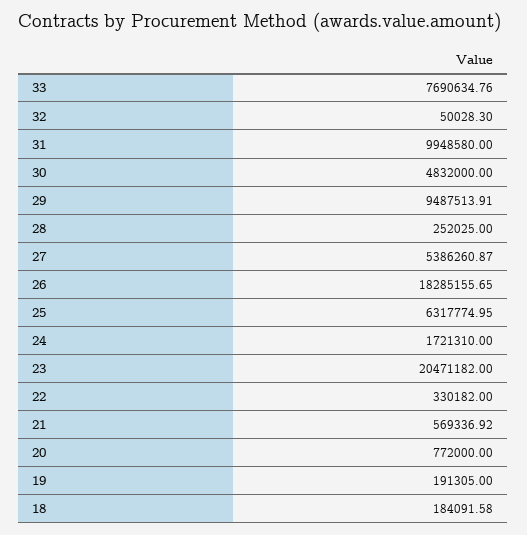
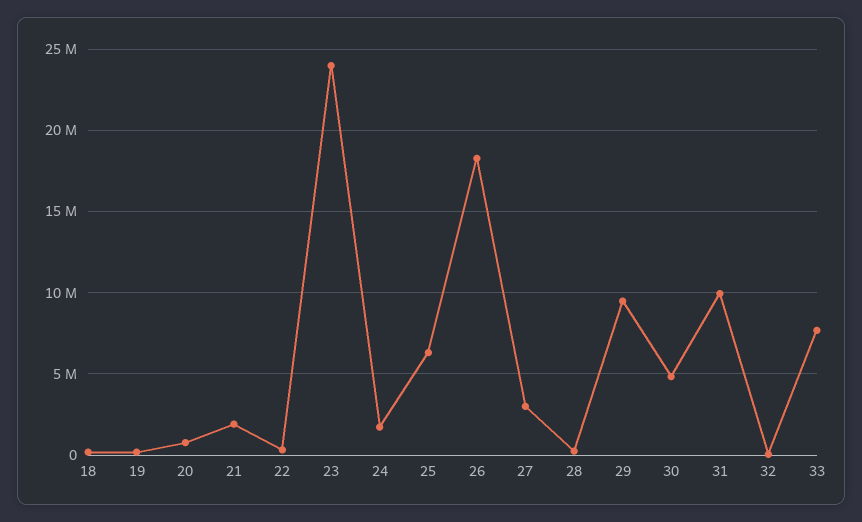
27: 5386260.87 -> 3000000
23: 20471182 -> 24000000
21: 569336.92 -> 2000000

